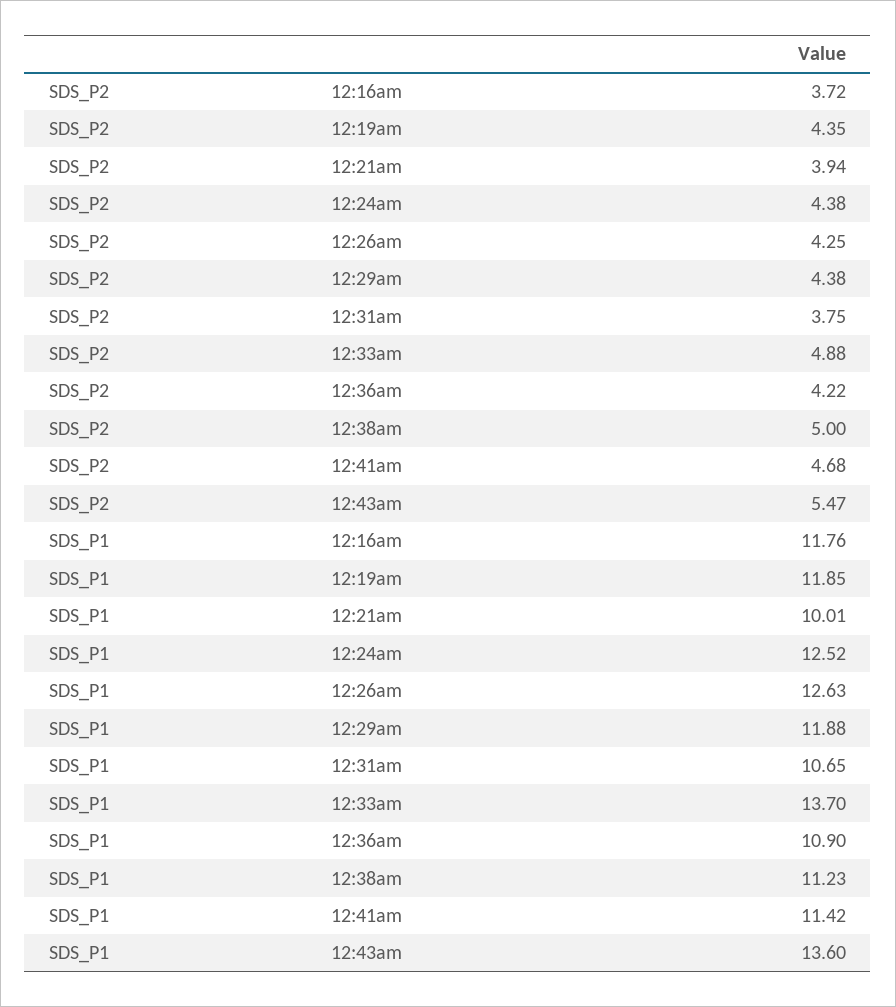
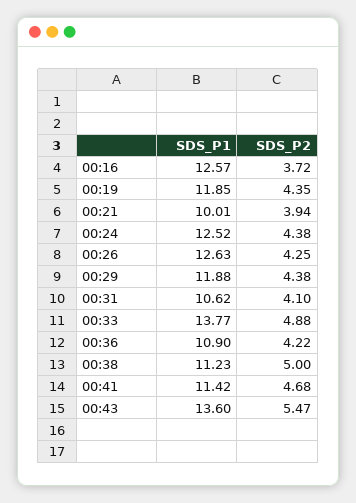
SDS_P2, 12:31am: 3.75 -> 4.1
SDS_P1, 12:16am: 11.76 -> 12.57
SDS_P1, 12:31am: 10.65 -> 10.62
SDS_P1, 12:33am: 13.7 -> 13.77

